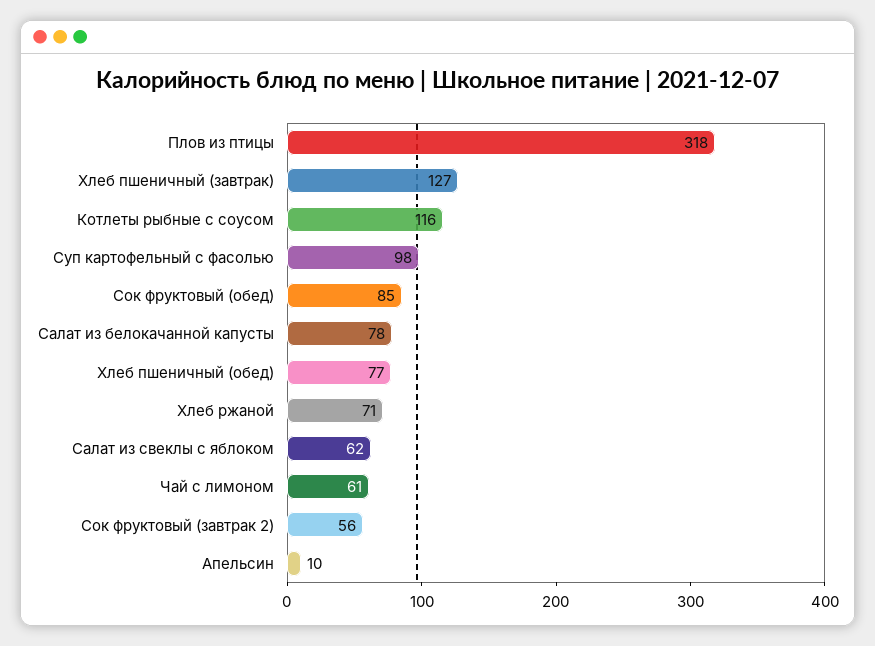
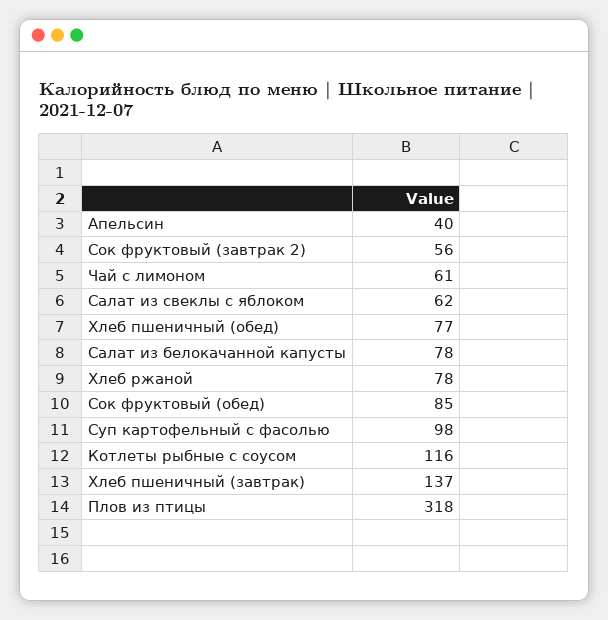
Хлеб пшеничный (завтрак): 127 -> 137
Хлеб ржаной: 71 -> 78
Апельсин: 10 -> 40

